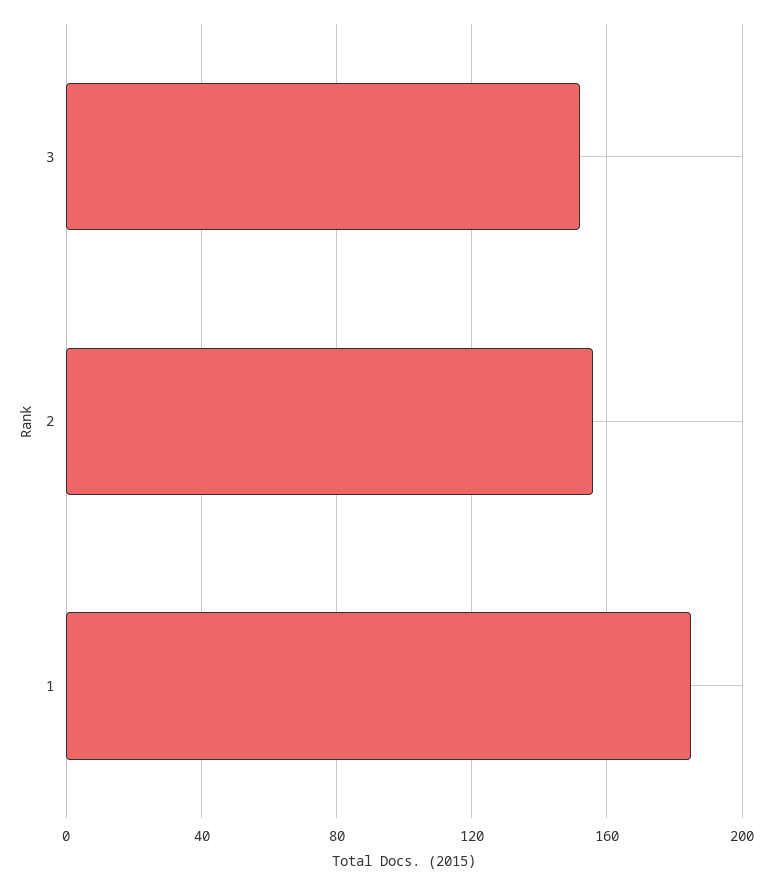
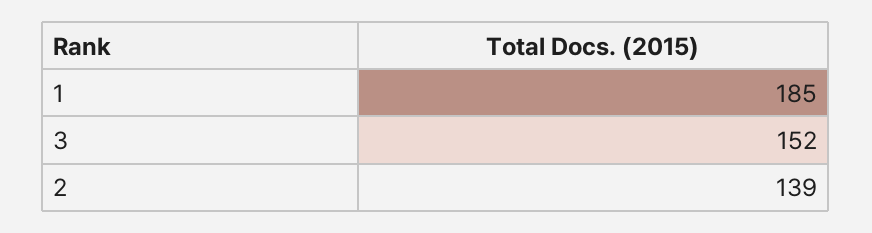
2: 155 -> 139

